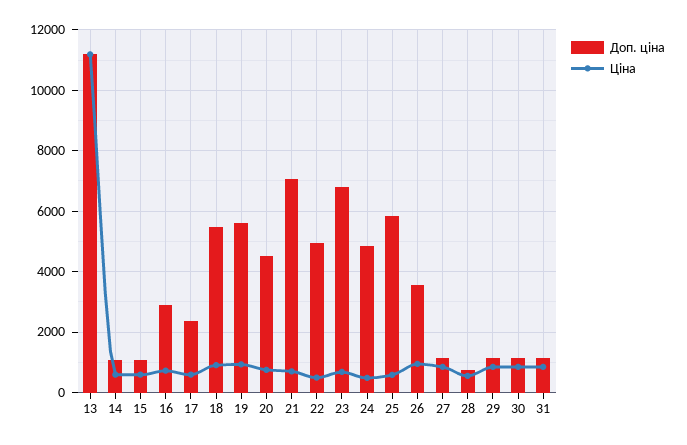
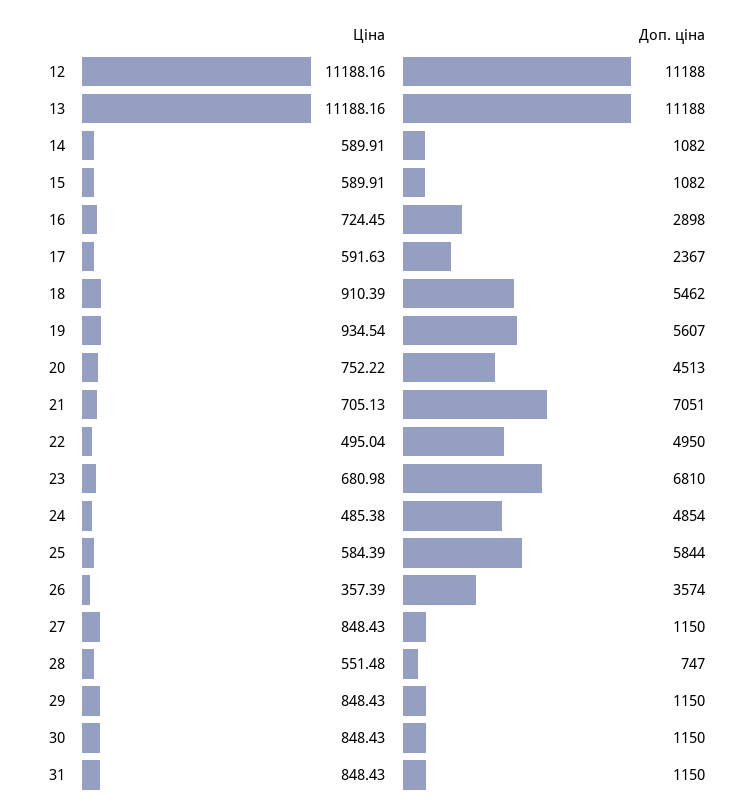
Ціна, 26: 1000 -> 357.39
Ціна, 12: none -> 11188.16
Доп. ціна, 12: none -> 11188

